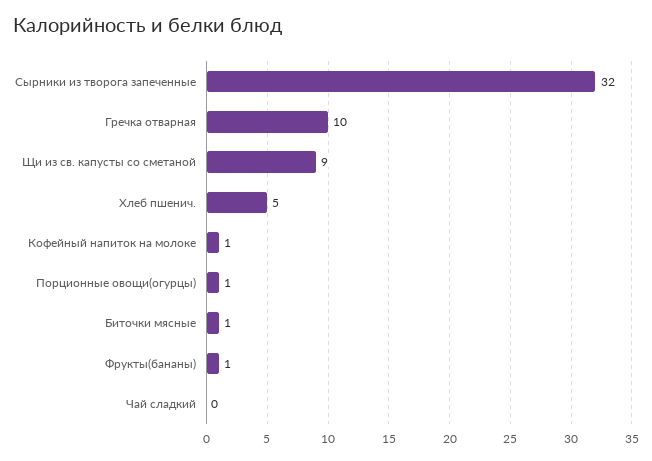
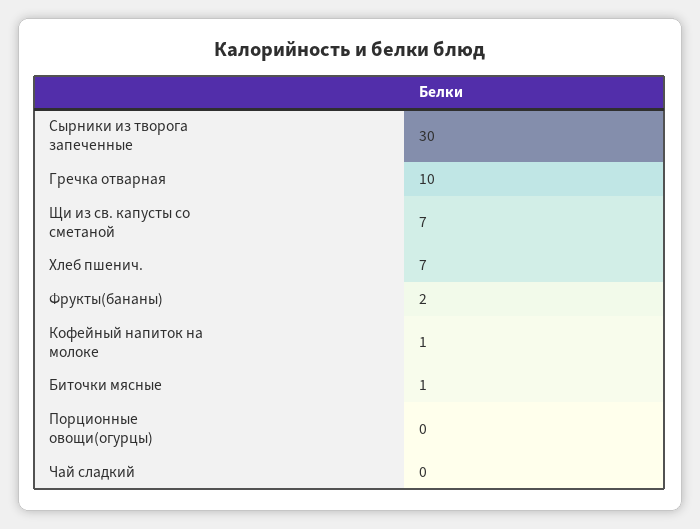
Сырники из творога запеченные: 32 -> 30
Щи из св. капусты со сметаной: 9 -> 7
Хлеб пшенич.: 5 -> 7
Порционные овощи(огурцы): 1 -> 0
Фрукты(бананы): 1 -> 2

